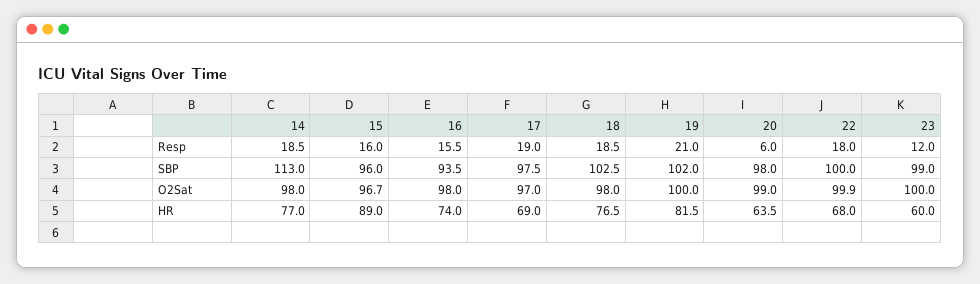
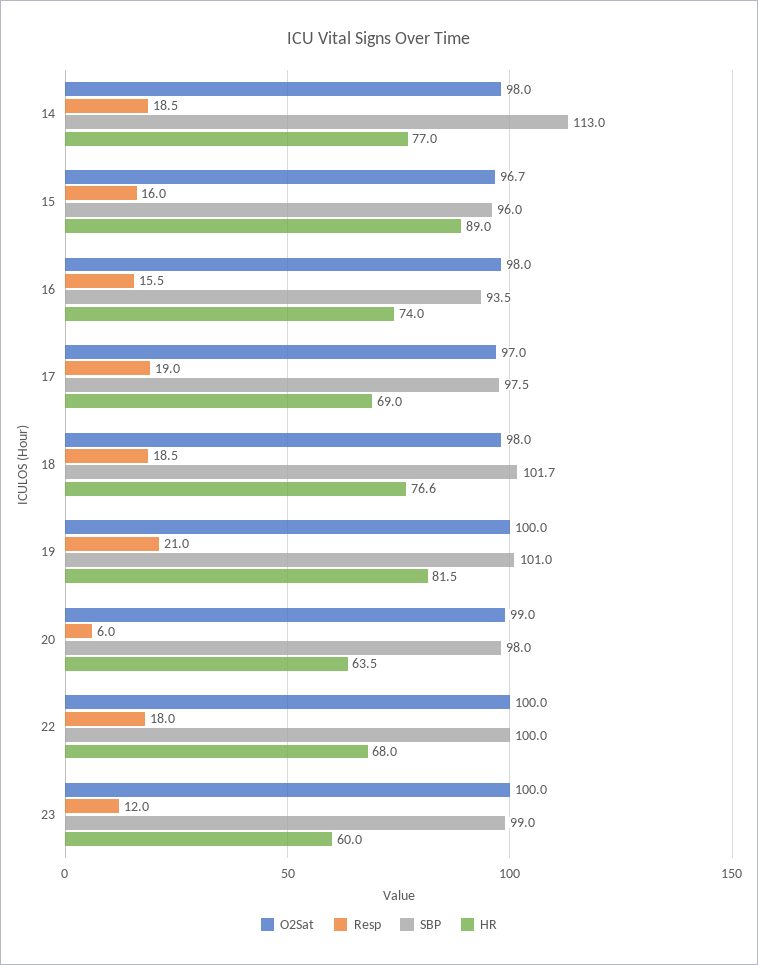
SBP, 18: 102.5 -> 101.7
SBP, 19: 102 -> 101
O2Sat, 22: 99.9 -> 100
HR, 18: 76.5 -> 76.6

